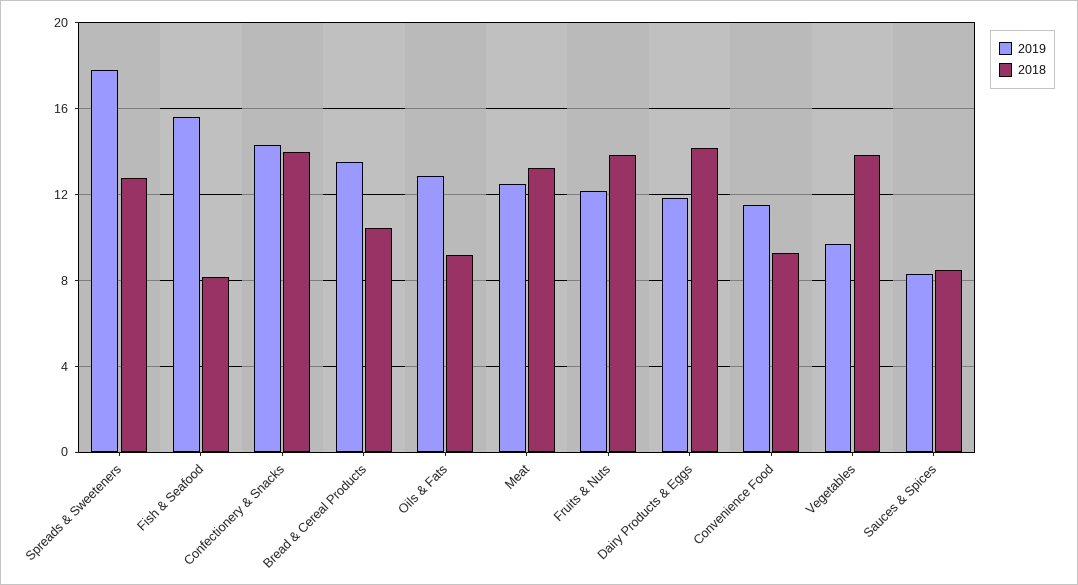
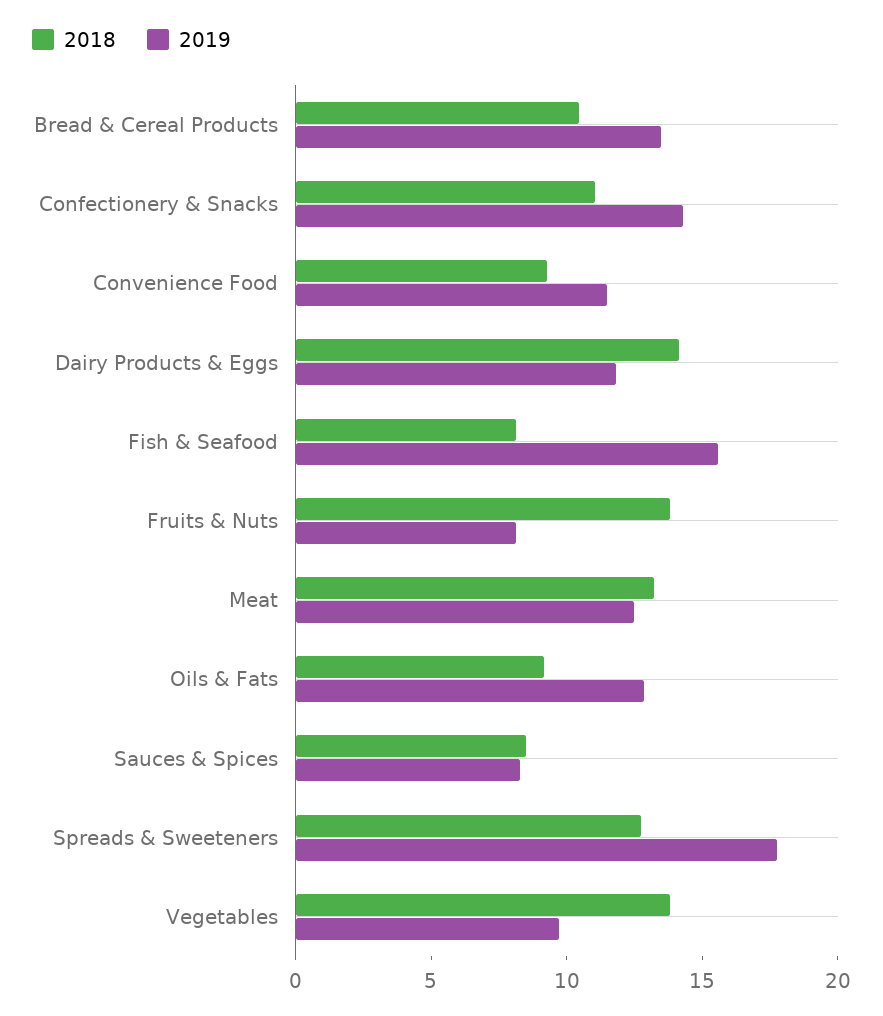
2018, Confectionery & Snacks: 14 -> 11
2019, Fruits & Nuts: 12 -> 8

